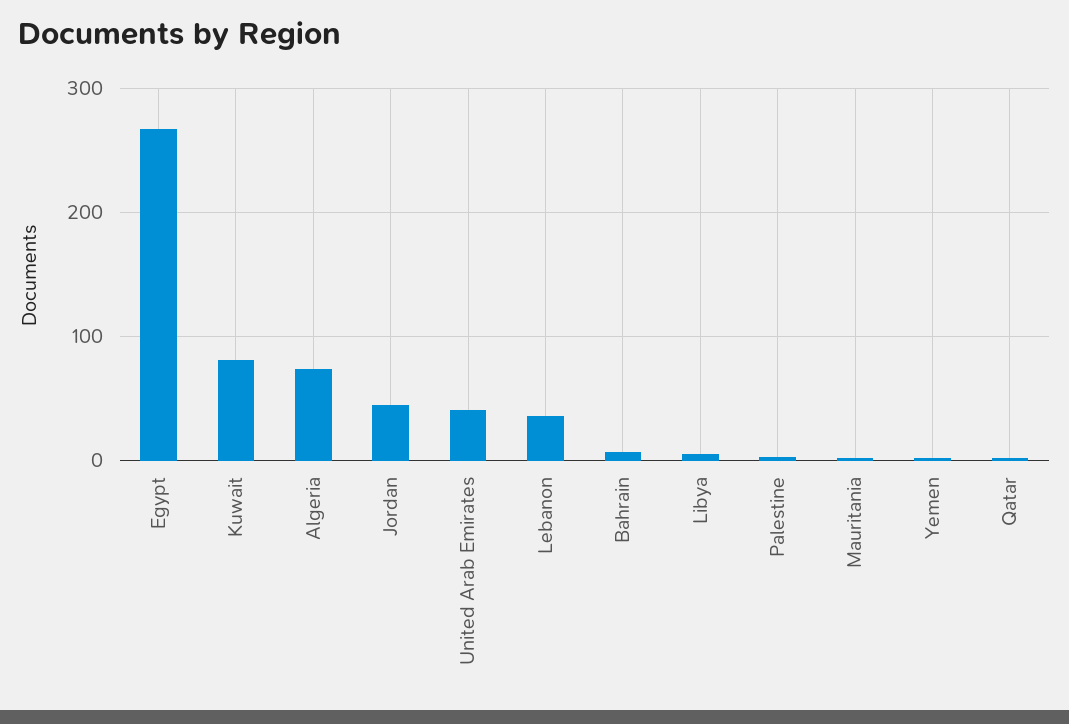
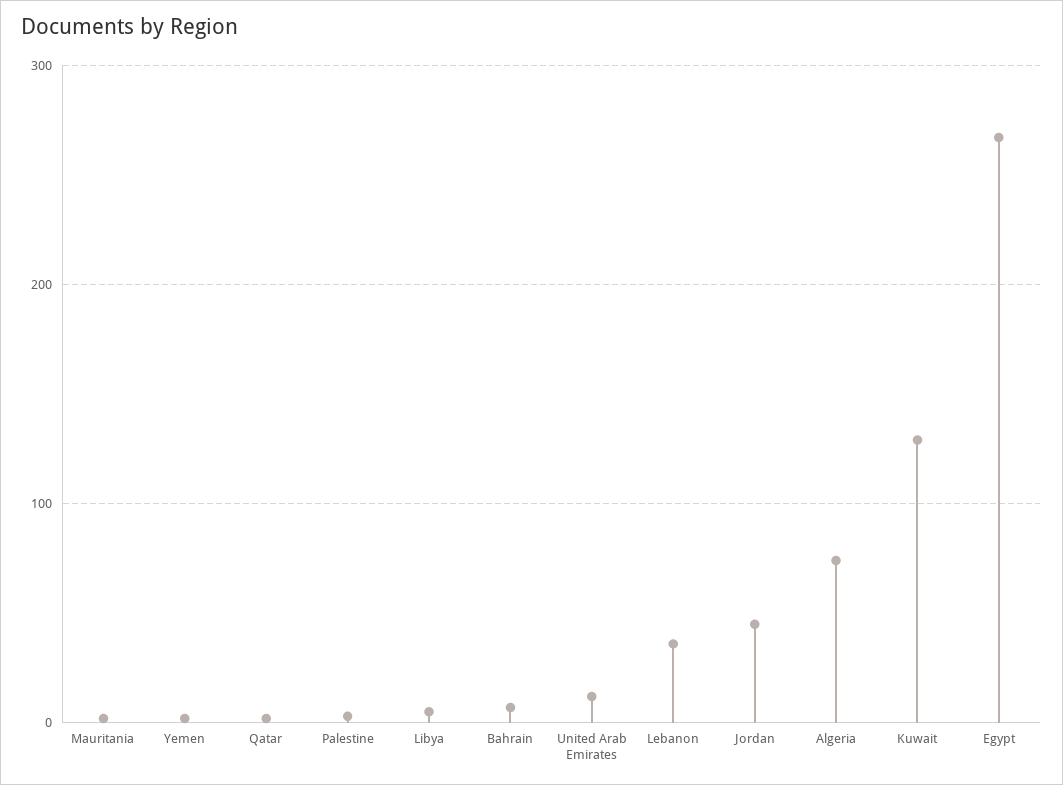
Kuwait: 80 -> 130
United Arab Emirates: 40 -> 10

